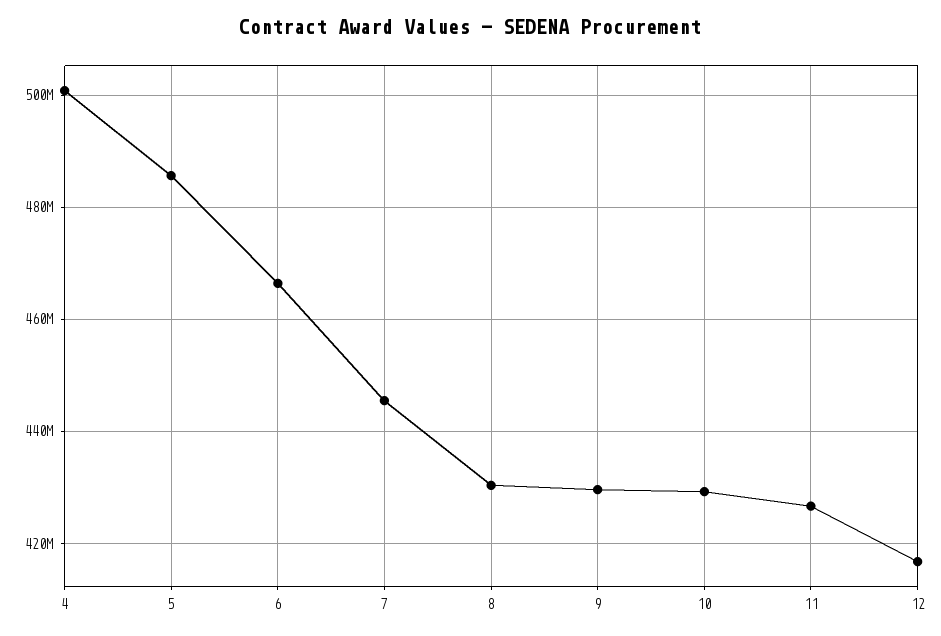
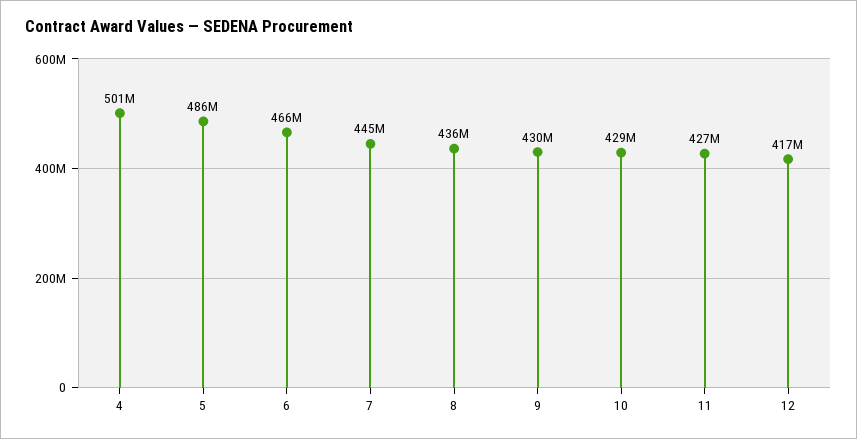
8: 430000000 -> 436000000

